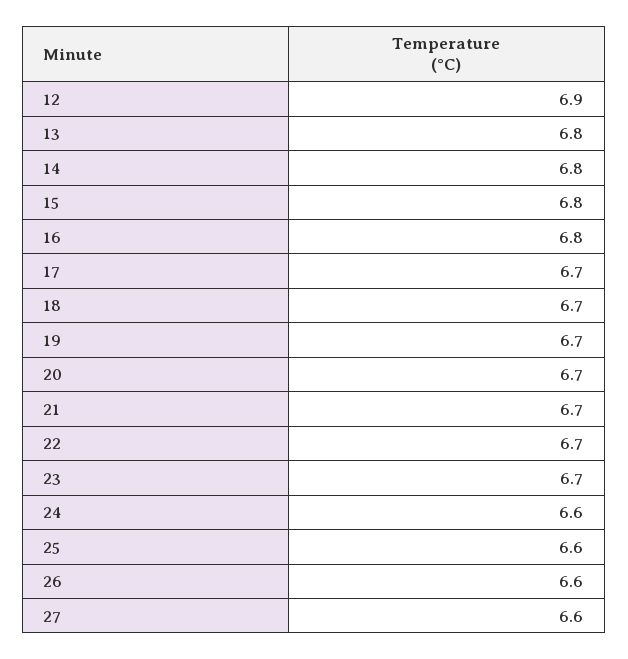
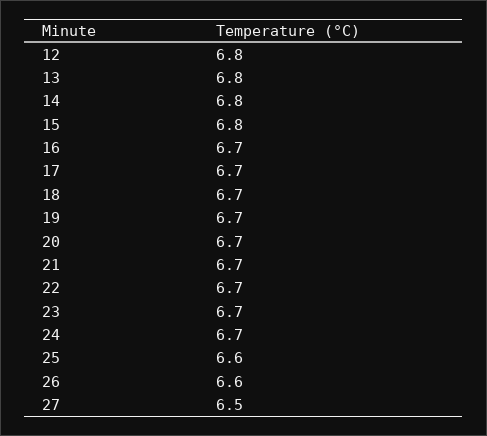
12: 6.9 -> 6.8
16: 6.8 -> 6.7
24: 6.6 -> 6.7
27: 6.6 -> 6.5

